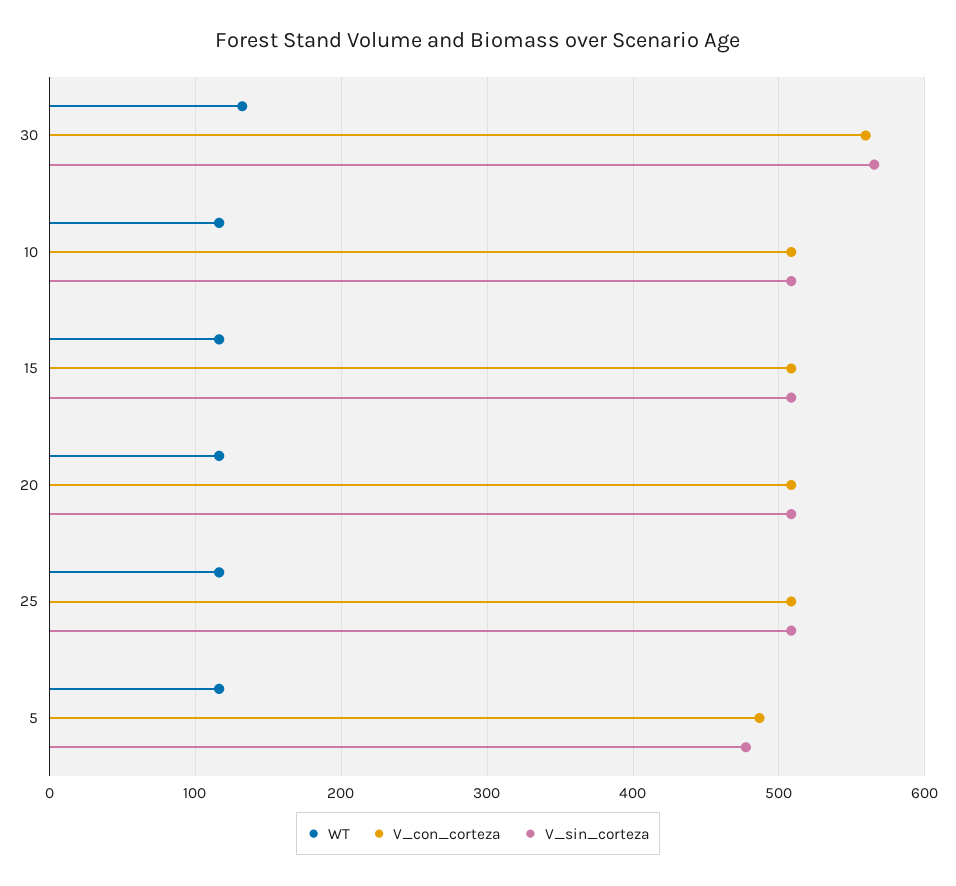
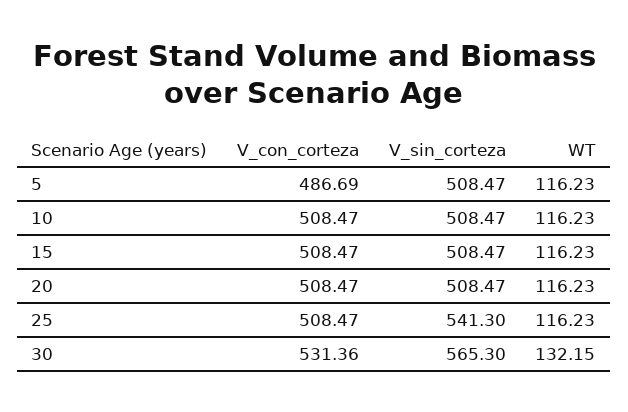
V_con_corteza, 30: 560 -> 531.36
V_sin_corteza, 25: 510 -> 541.3
V_sin_corteza, 5: 480 -> 508.47

